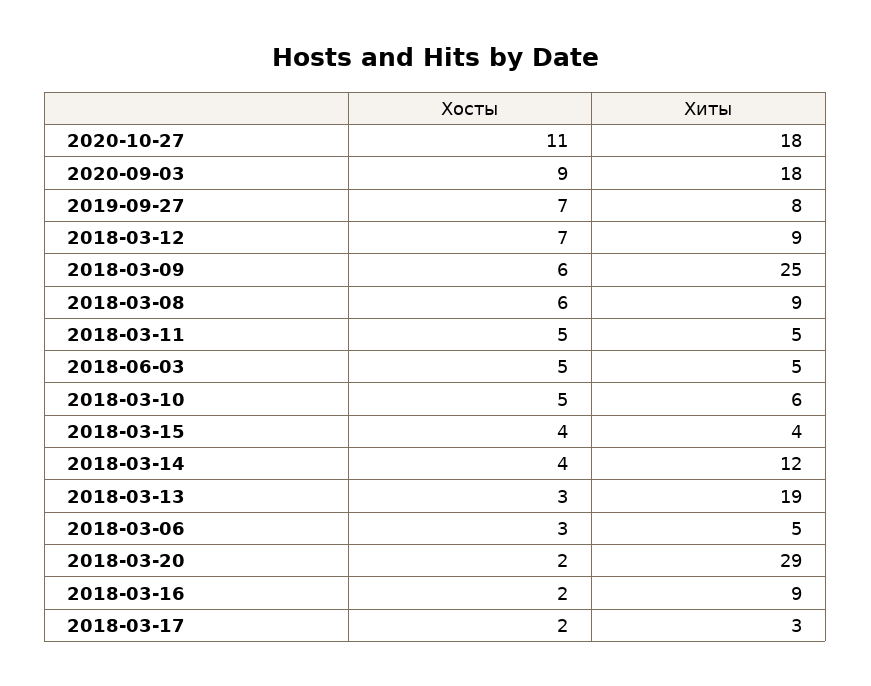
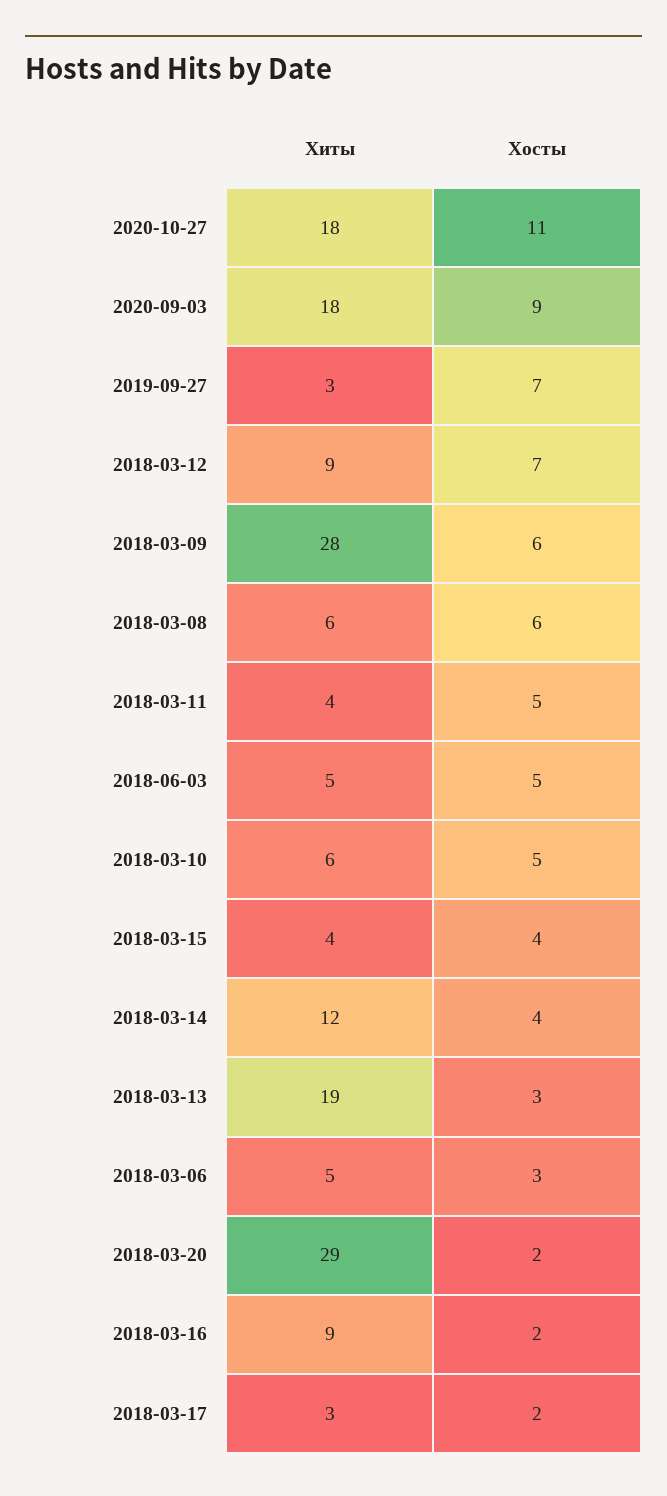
Хиты, 2019-09-27: 8 -> 3
Хиты, 2018-03-09: 25 -> 28
Хиты, 2018-03-08: 9 -> 6
Хиты, 2018-03-11: 5 -> 4

